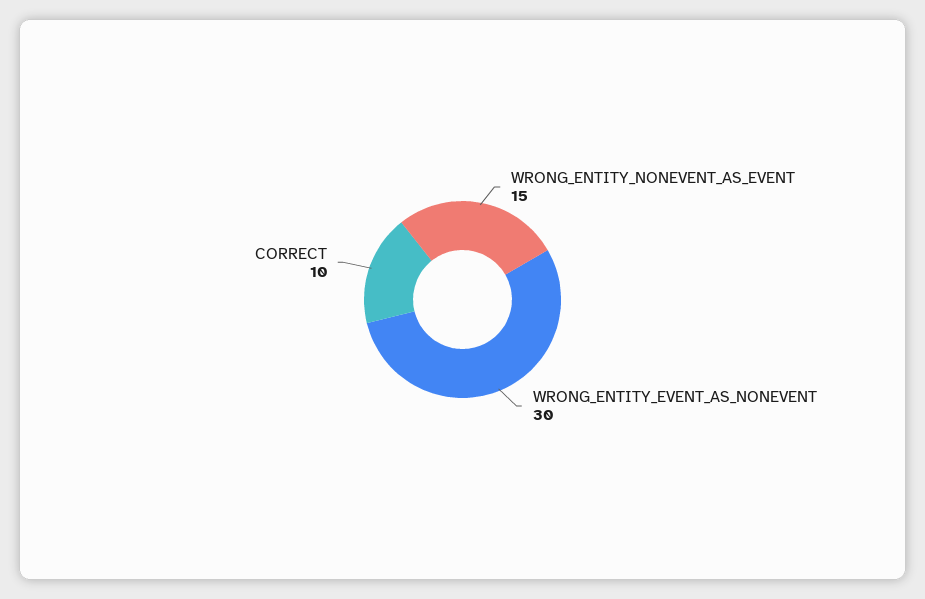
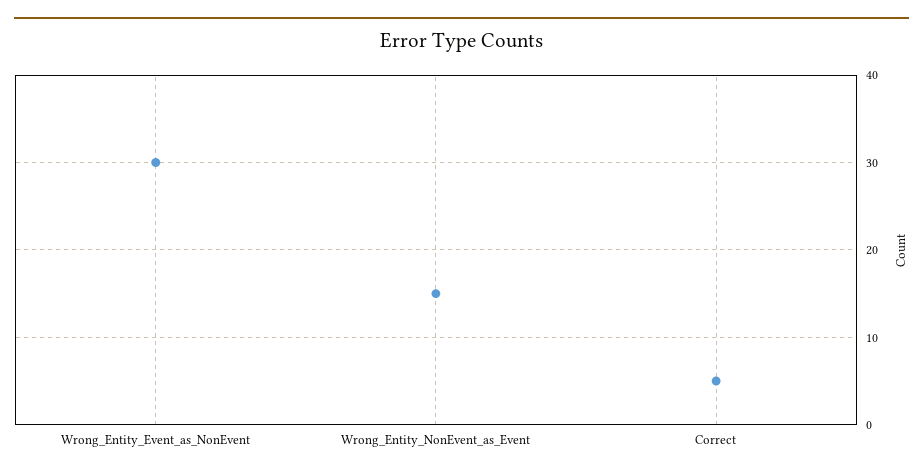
CORRECT: 10 -> 5

